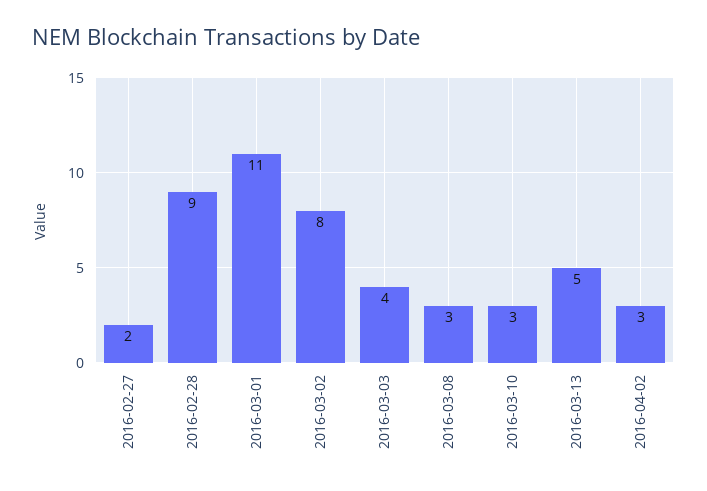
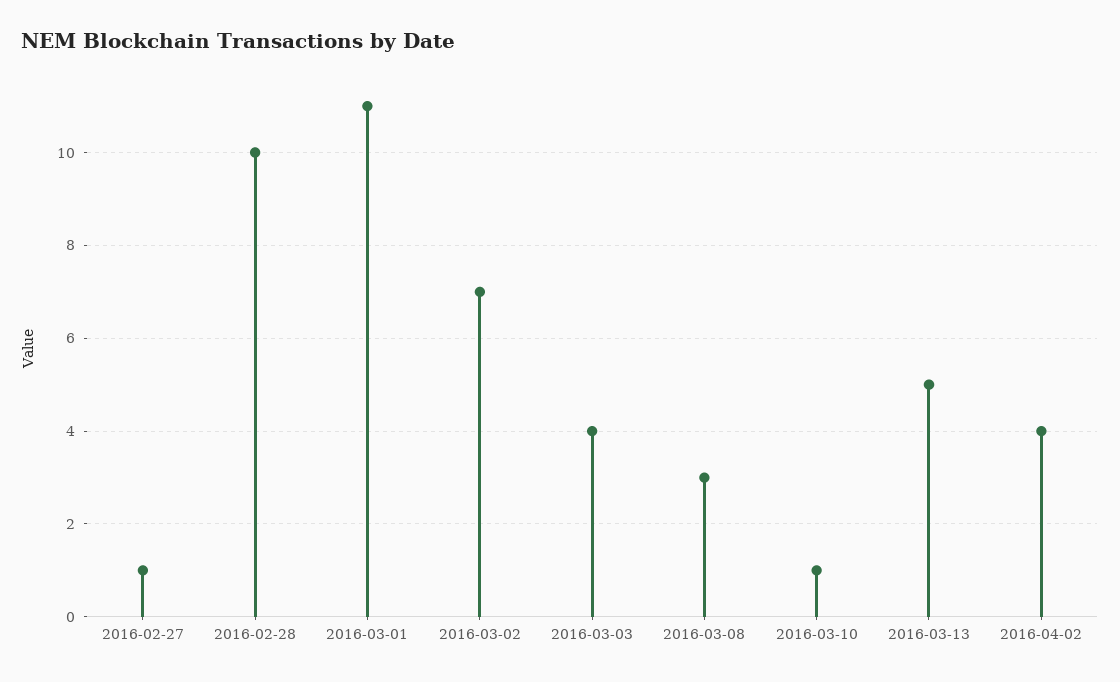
2016-02-27: 2 -> 1
2016-02-28: 9 -> 10
2016-03-02: 8 -> 7
2016-03-10: 3 -> 1
2016-04-02: 3 -> 4

